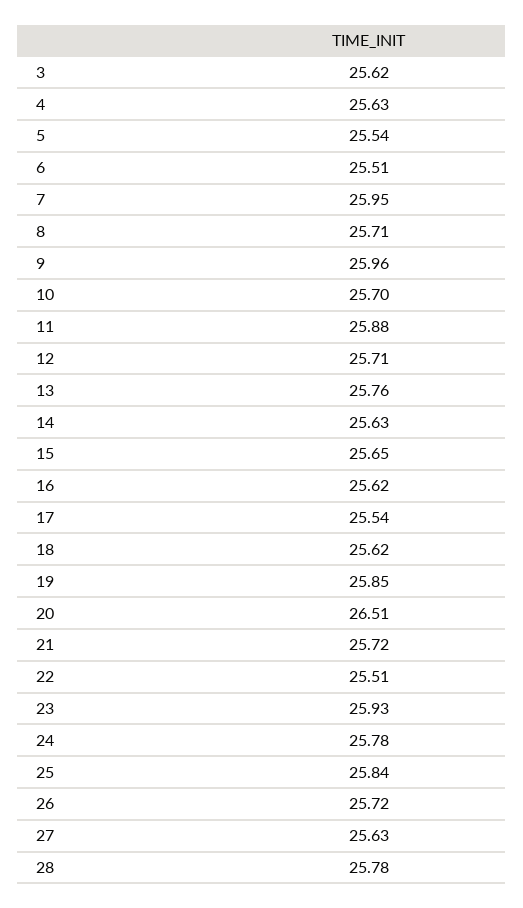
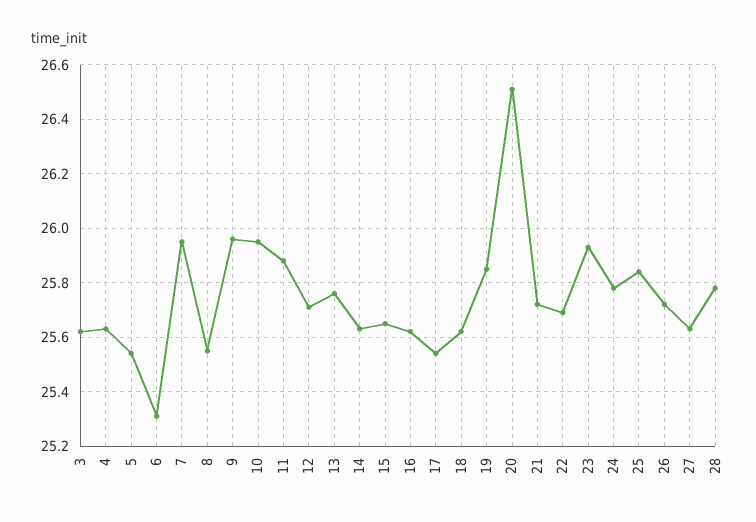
6: 25.51 -> 25.3
8: 25.71 -> 25.55
10: 25.7 -> 25.95
22: 25.51 -> 25.7

